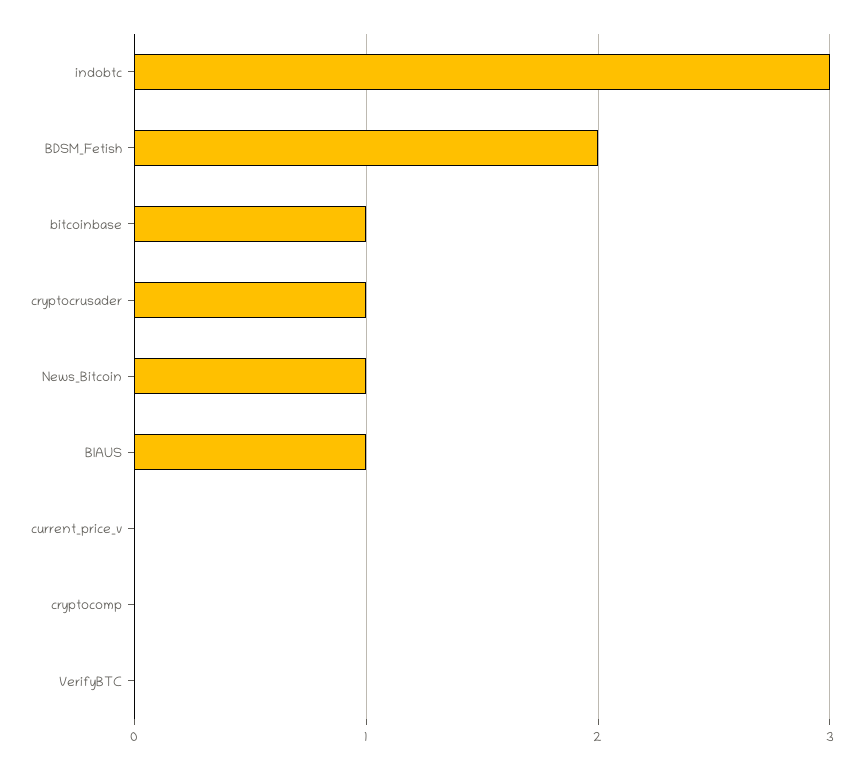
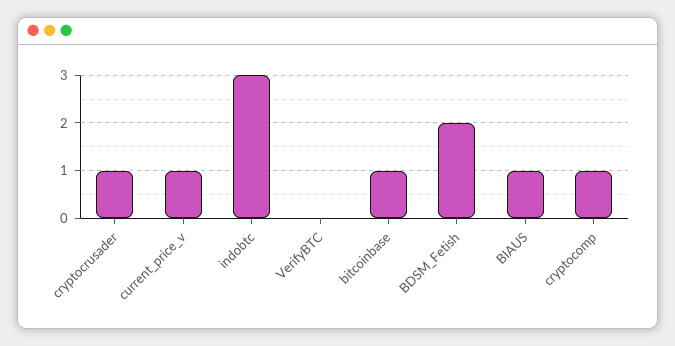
News_Bitcoin: 1 -> none
current_price_v: 0 -> 1
cryptocomp: 0 -> 1

